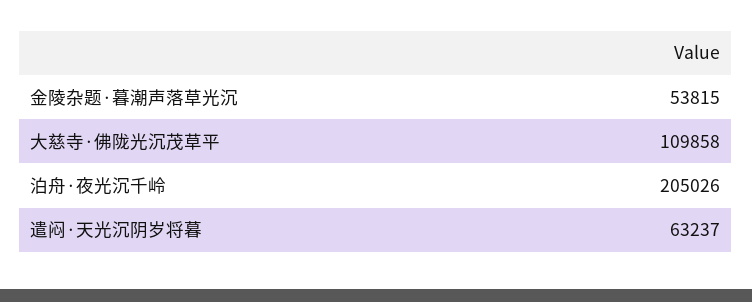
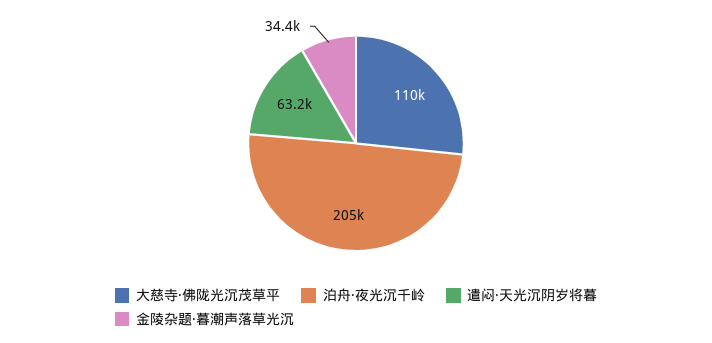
金陵杂题·暮潮声落草光沉: 53815 -> 34400

